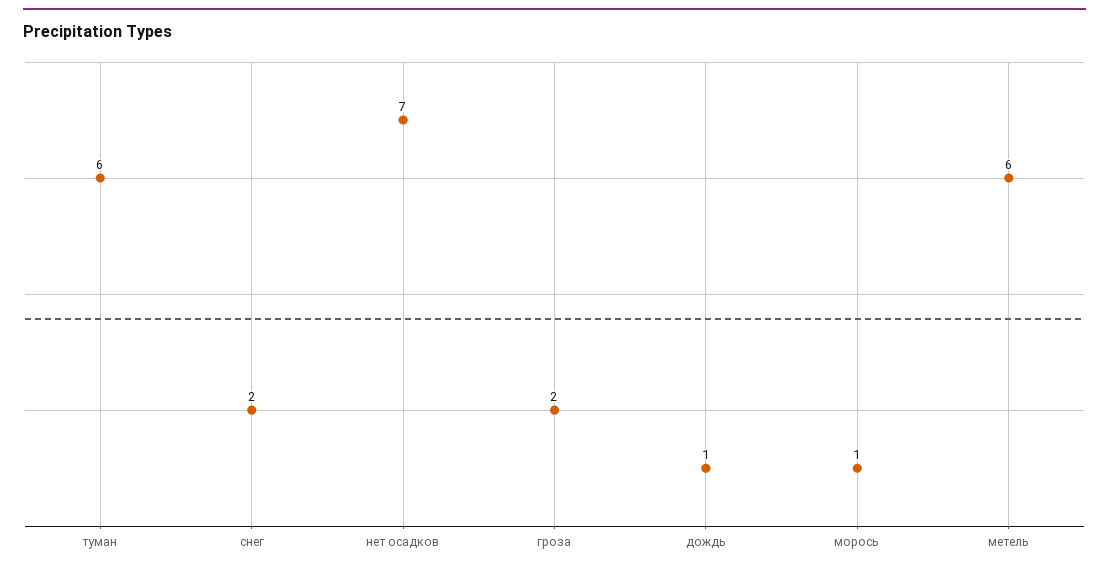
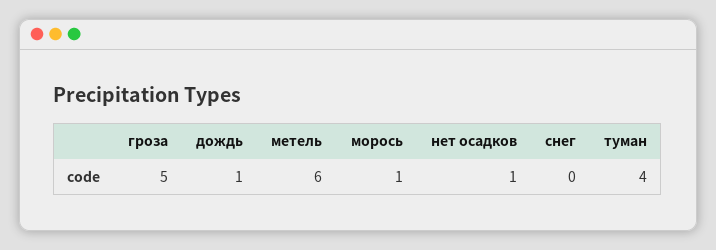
туман: 6 -> 4
снег: 2 -> 0
нет осадков: 7 -> 1
гроза: 2 -> 5

